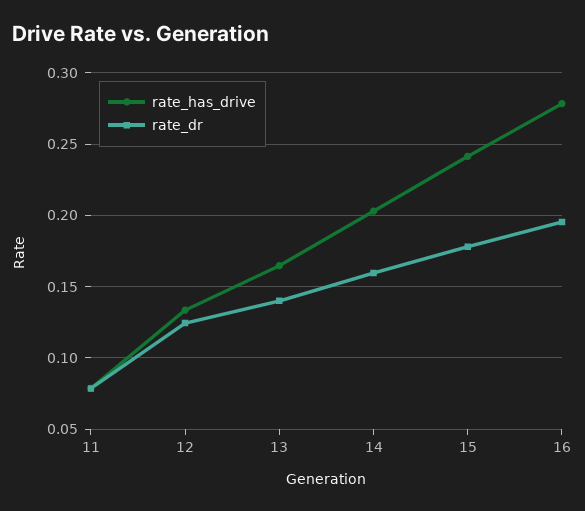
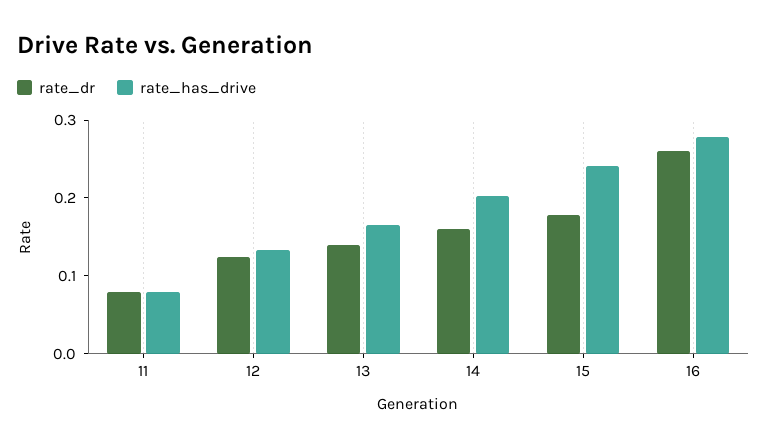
rate_dr, 16: 0.195 -> 0.26

